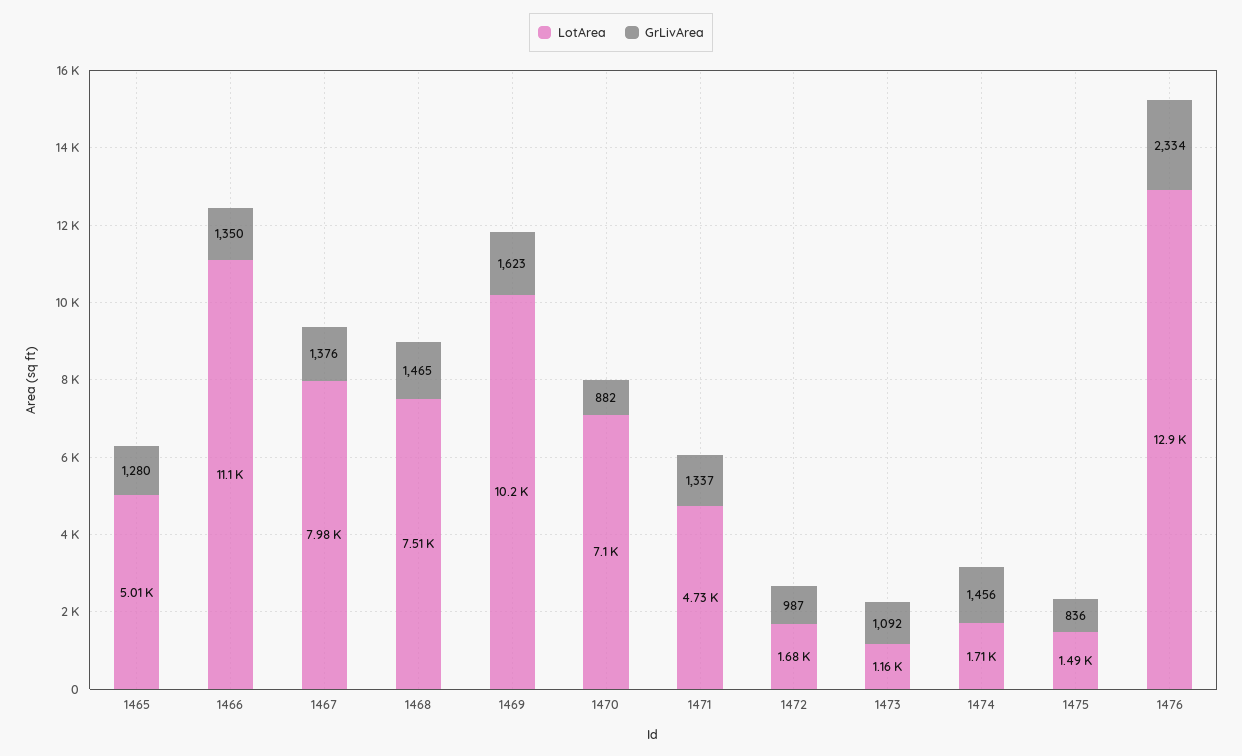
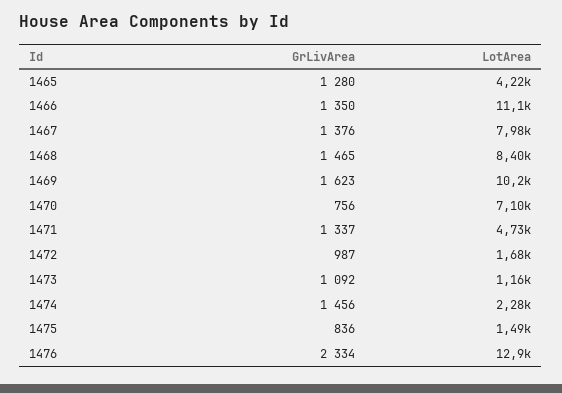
LotArea, 1465: 5010 -> 4220
LotArea, 1468: 7510 -> 8400
GrLivArea, 1470: 882 -> 756
LotArea, 1474: 1710 -> 2280

